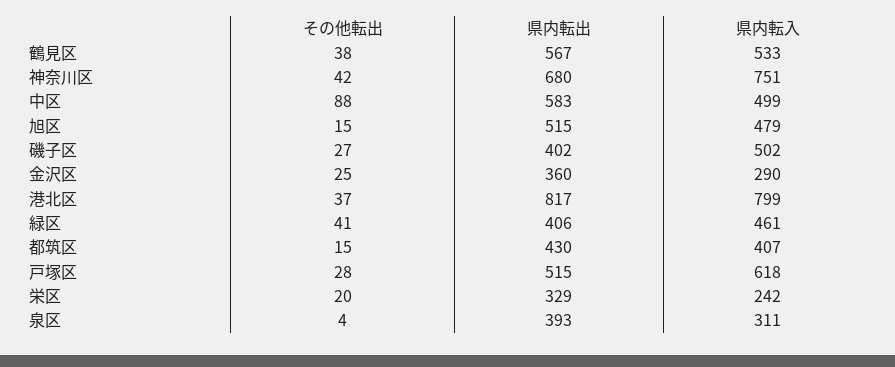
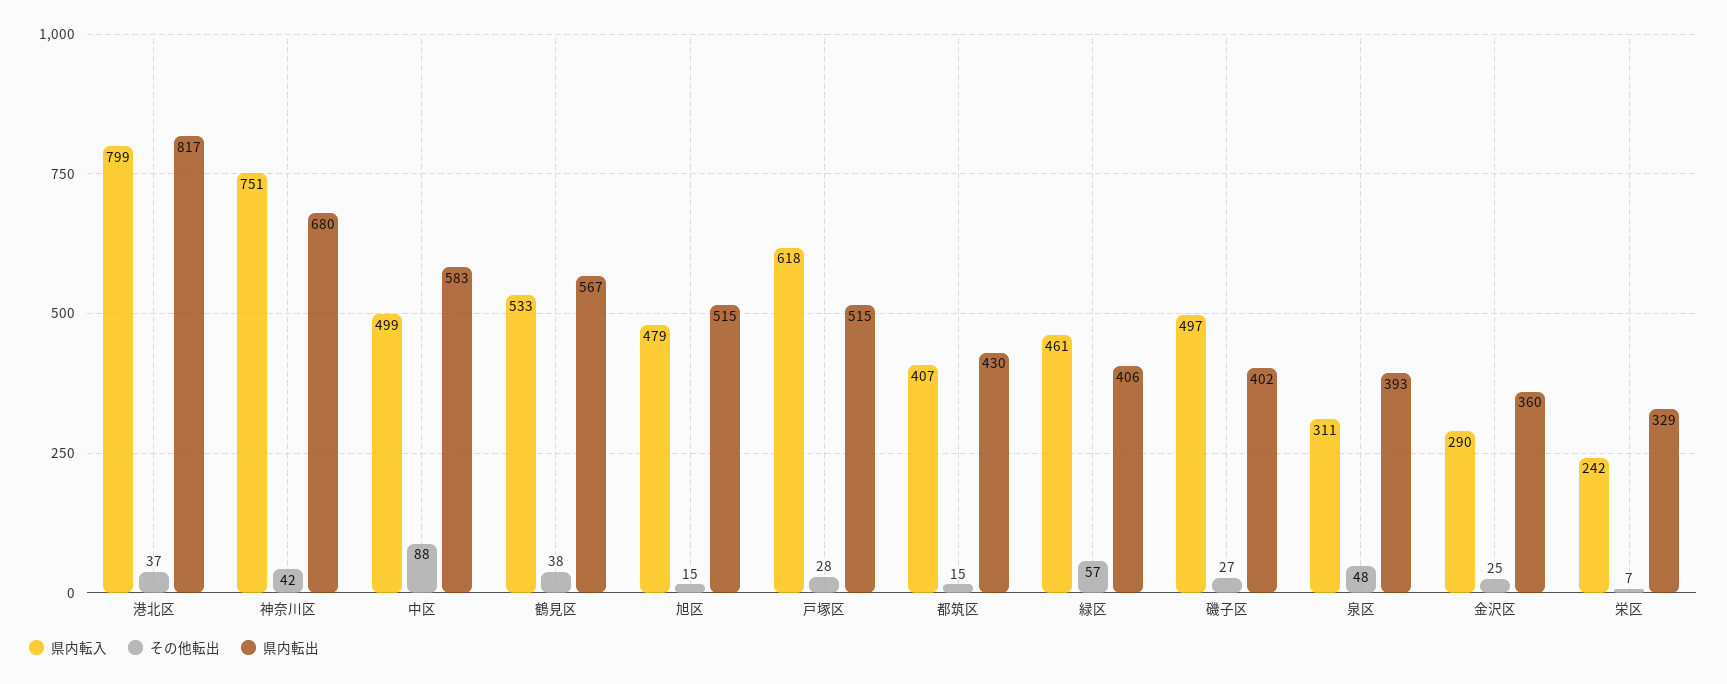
県内転入, 磯子区: 502 -> 497
その他転出, 緑区: 41 -> 57
その他転出, 栄区: 20 -> 7
その他転出, 泉区: 4 -> 48

